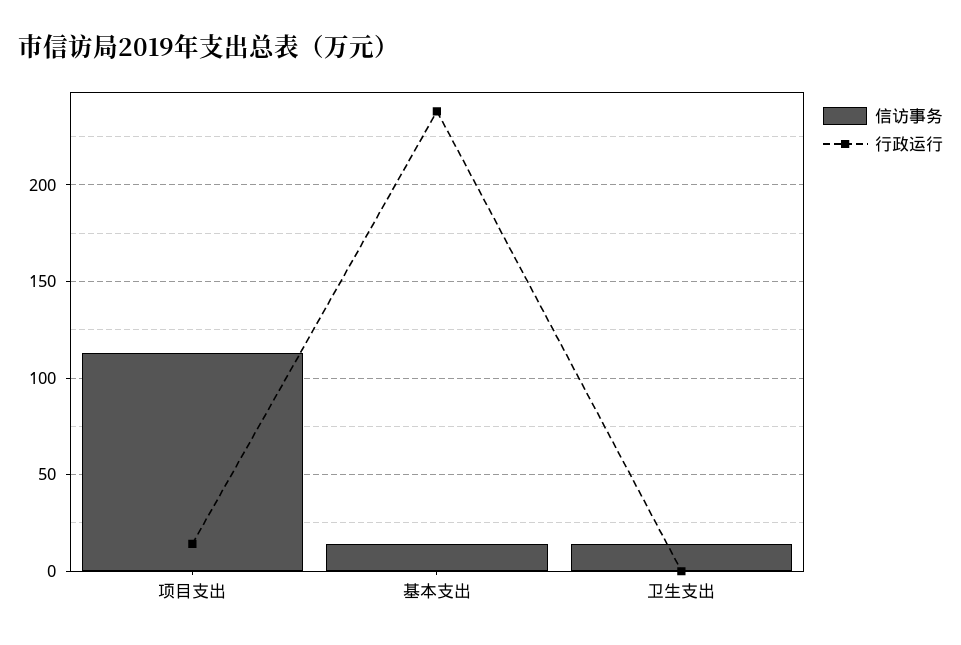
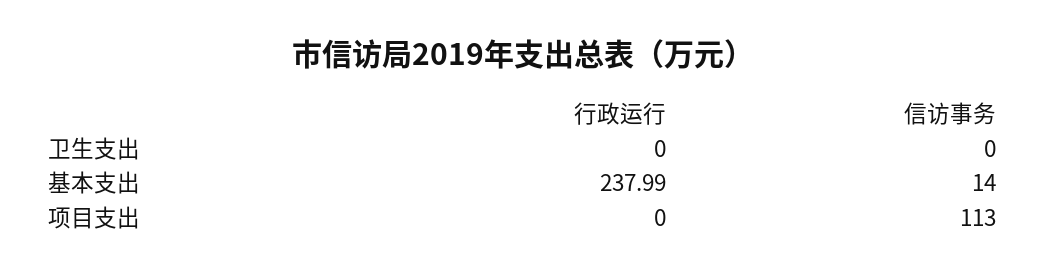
行政运行, 项目支出: 15 -> 0
信访事务, 卫生支出: 15 -> 0

